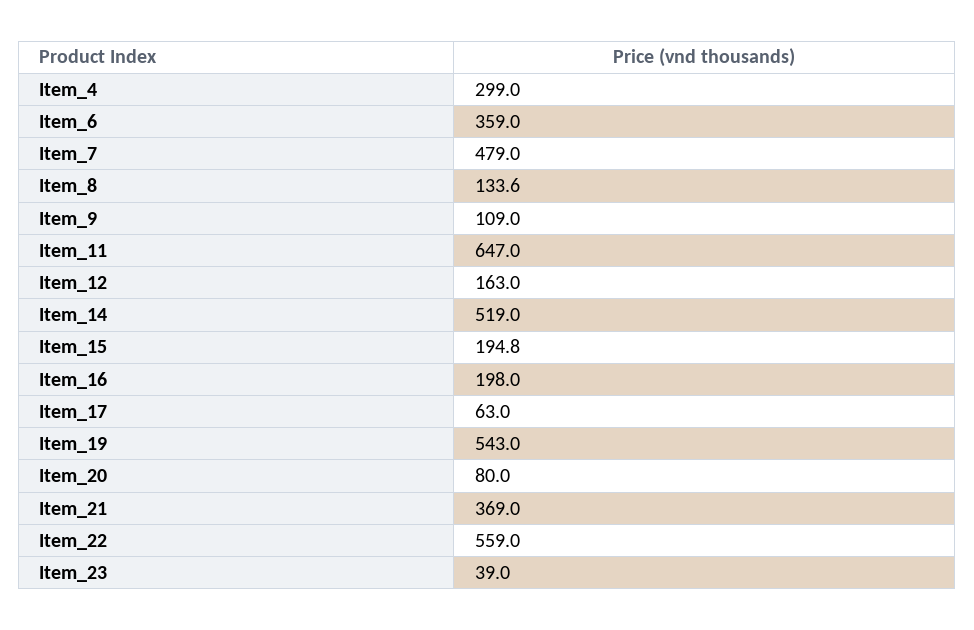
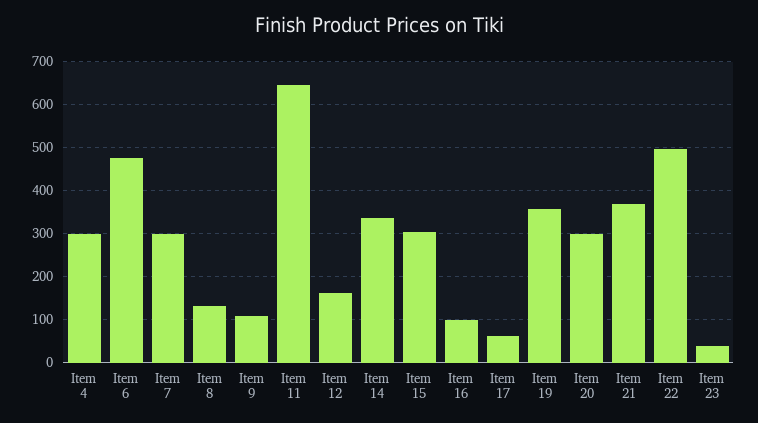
Item_6: 359 -> 480
Item_7: 479 -> 300
Item_14: 519 -> 340
Item_15: 194.8 -> 300
Item_16: 198 -> 100
Item_19: 543 -> 360
Item_20: 80 -> 300
Item_22: 559 -> 500

